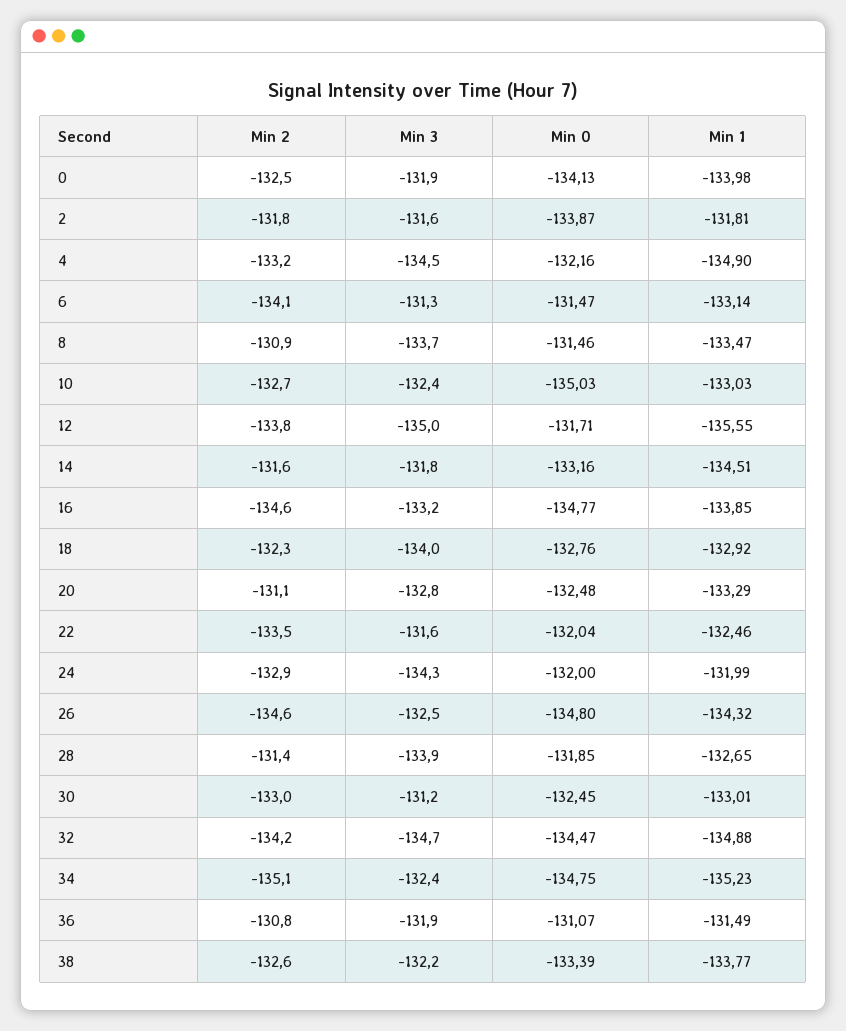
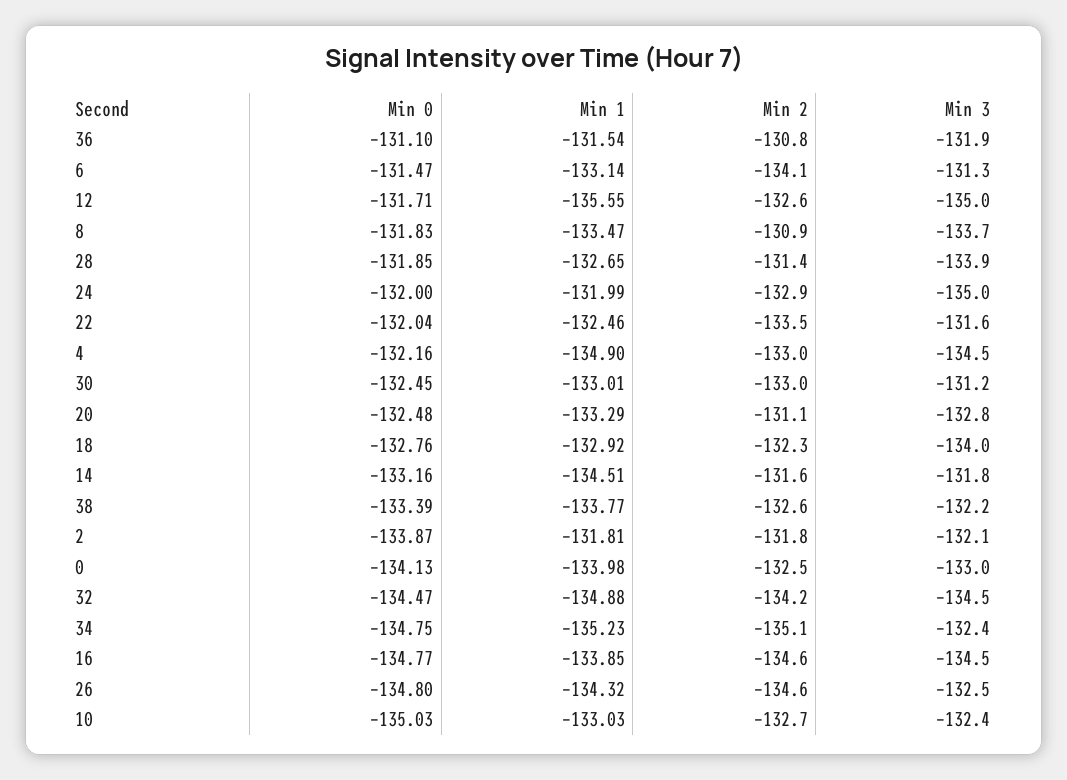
Min 3, 0: -131.9 -> -133
Min 3, 2: -131.6 -> -132.1
Min 2, 4: -133.2 -> -133
Min 0, 8: -131.46 -> -131.83
Min 2, 12: -133.8 -> -132.6
Min 3, 16: -133.2 -> -134.5
Min 3, 24: -134.3 -> -135
Min 3, 32: -134.7 -> -134.5
Min 0, 36: -131.07 -> -131.1
Min 1, 36: -131.49 -> -131.54

